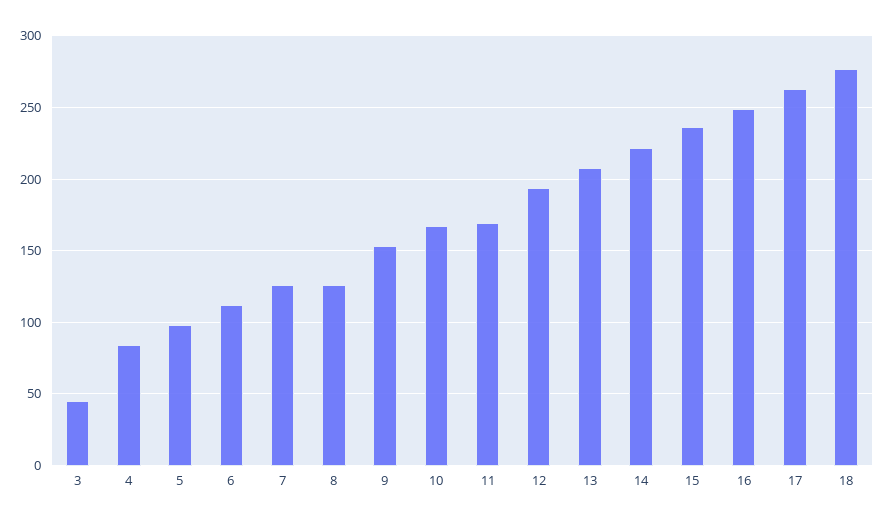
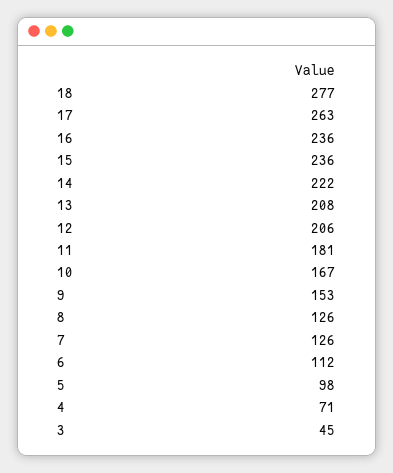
4: 85 -> 71
11: 170 -> 181
12: 195 -> 206
16: 250 -> 236

